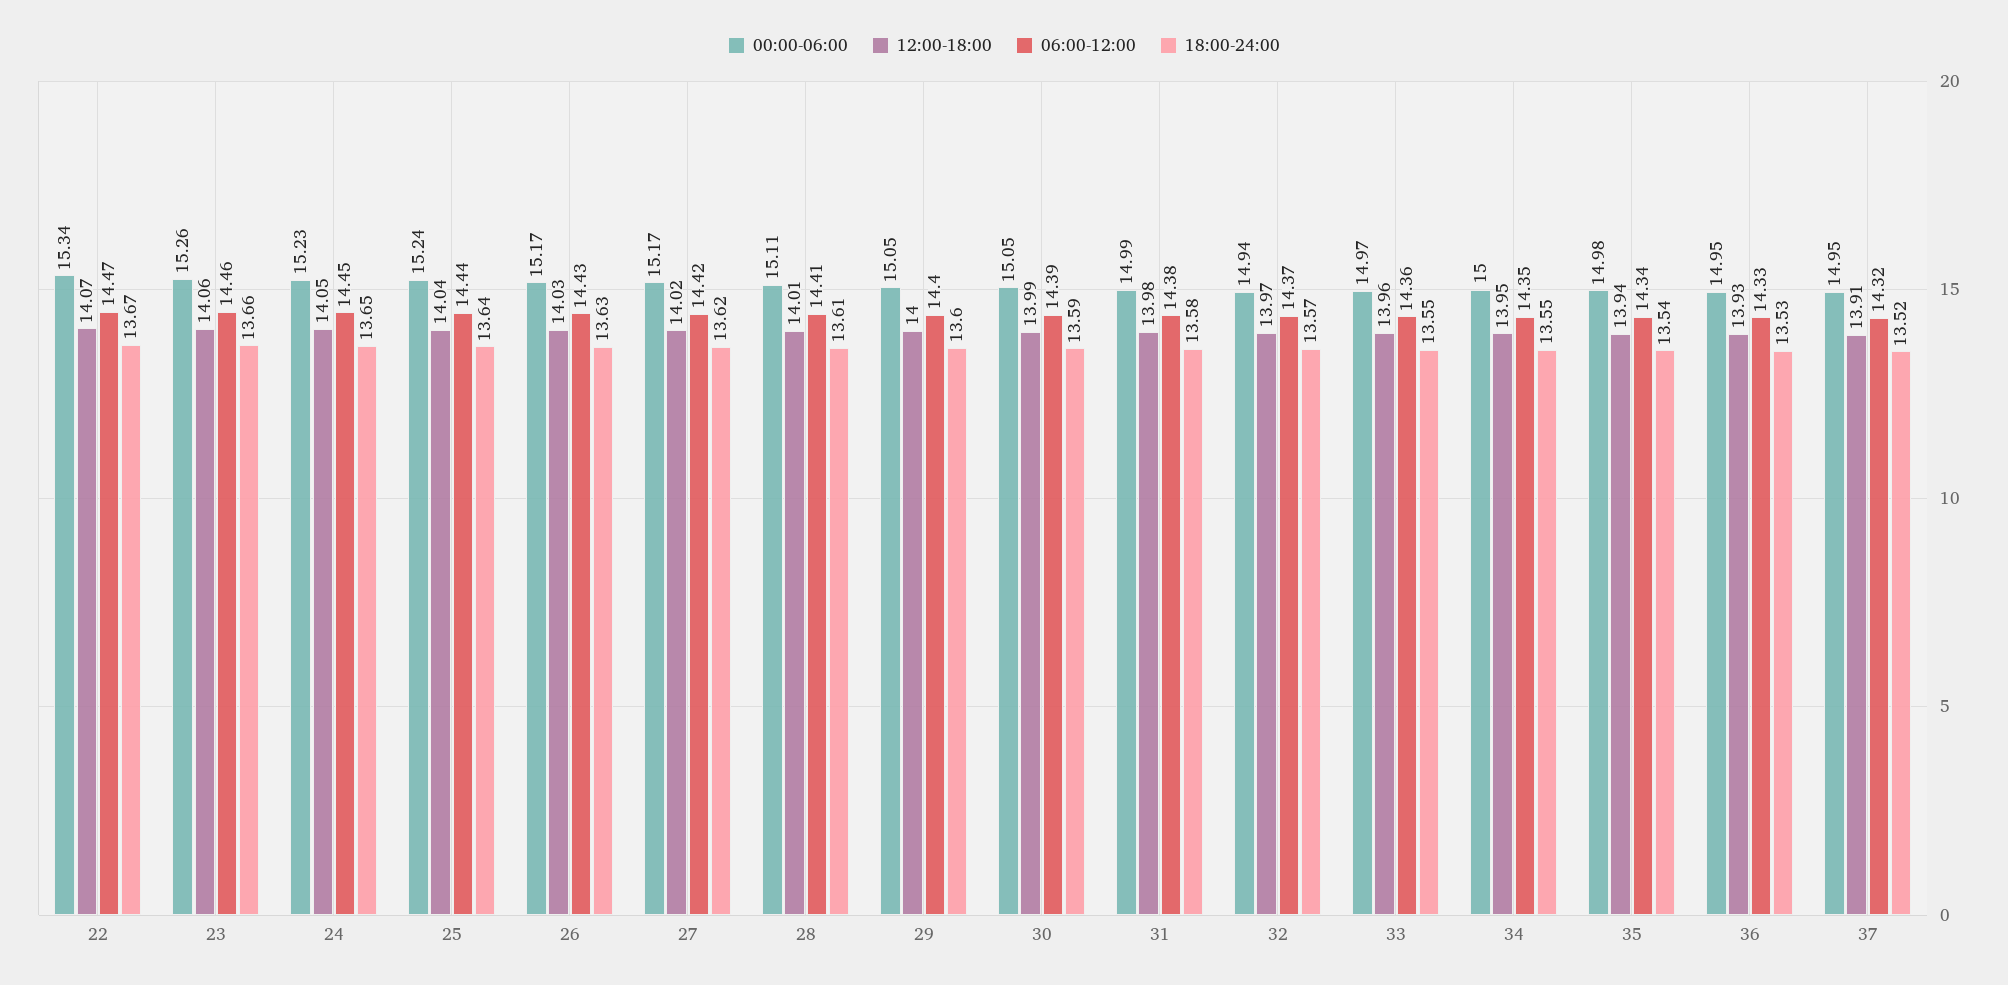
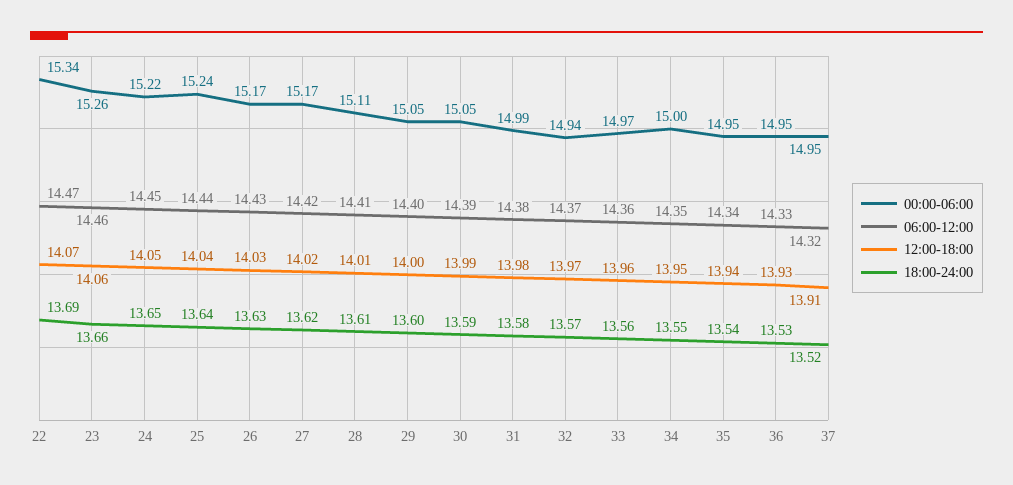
18:00-24:00, 22: 13.67 -> 13.69
00:00-06:00, 24: 15.23 -> 15.22
18:00-24:00, 33: 13.55 -> 13.56
00:00-06:00, 35: 14.98 -> 14.95

